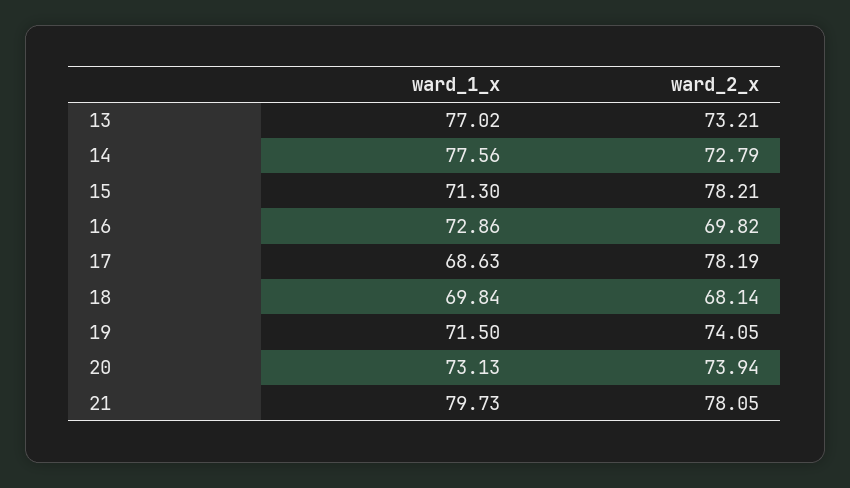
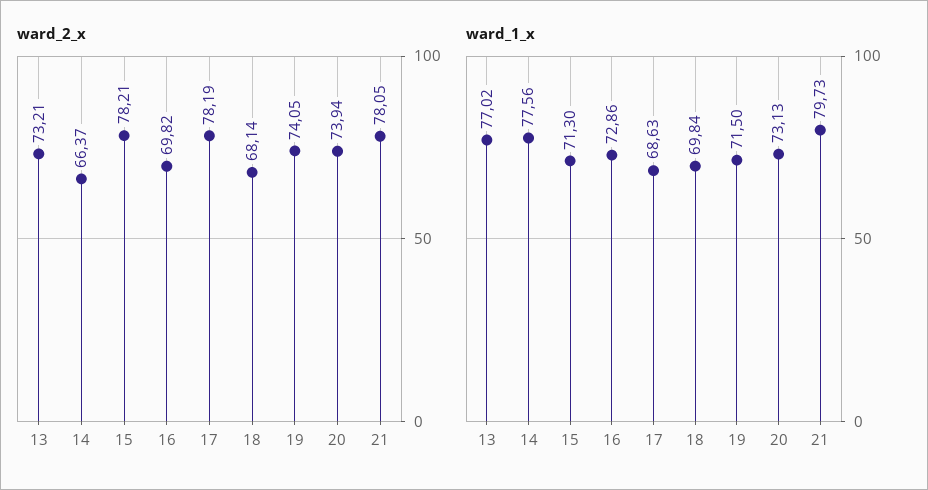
ward_2_x, 14: 72.79 -> 66.37

